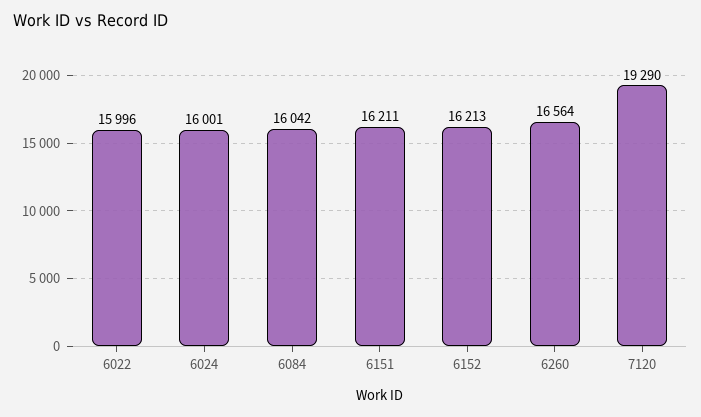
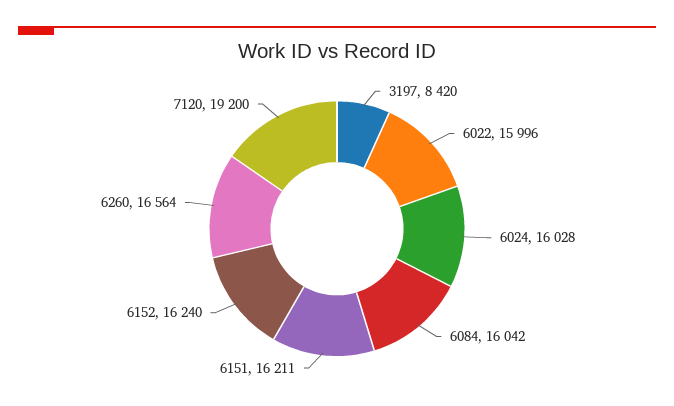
6024: 16001 -> 16028
6152: 16213 -> 16240
7120: 19290 -> 19200
3197: none -> 8420

